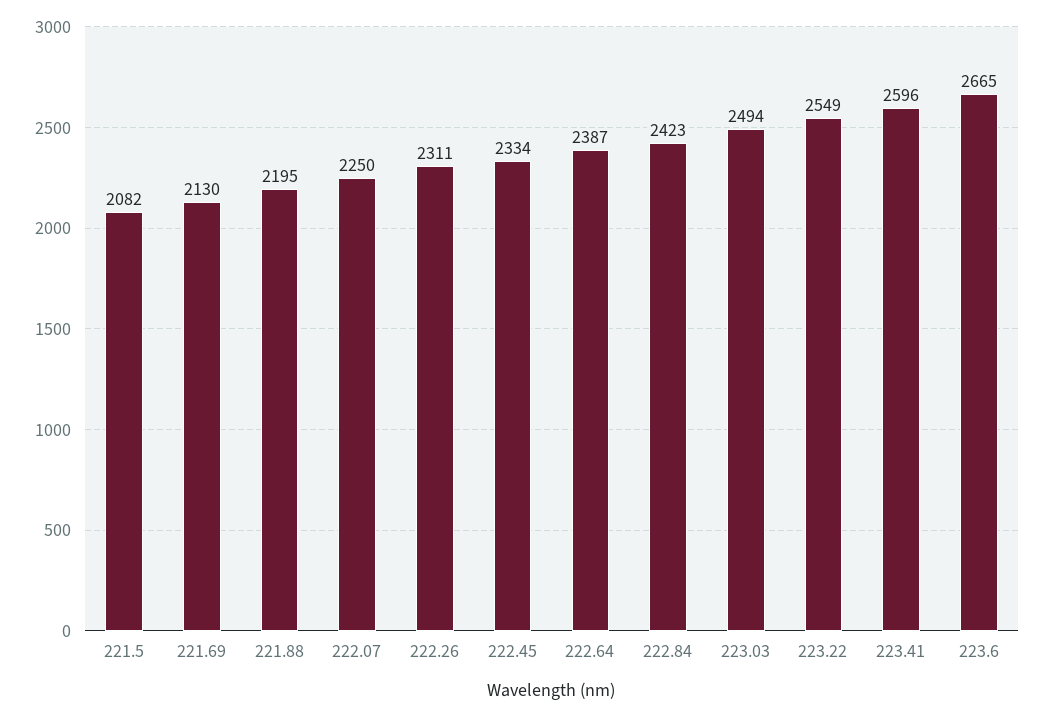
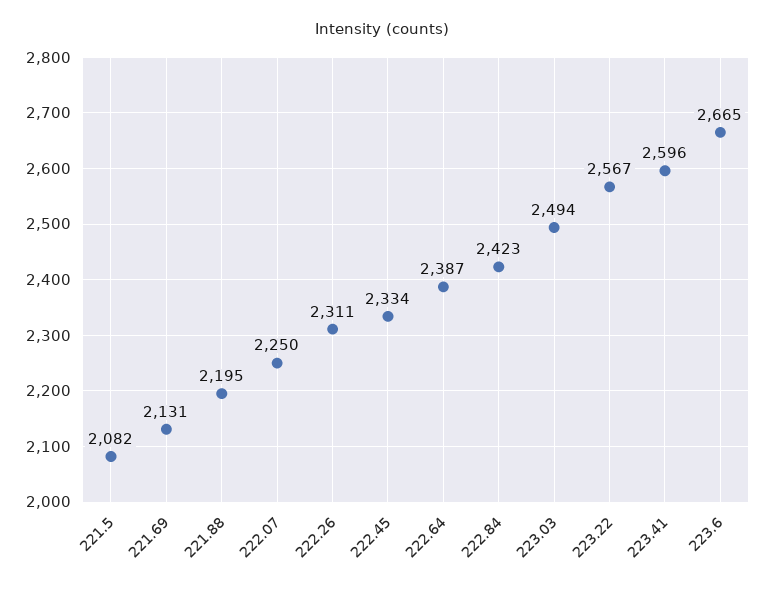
221.69: 2130 -> 2131
223.22: 2549 -> 2567

